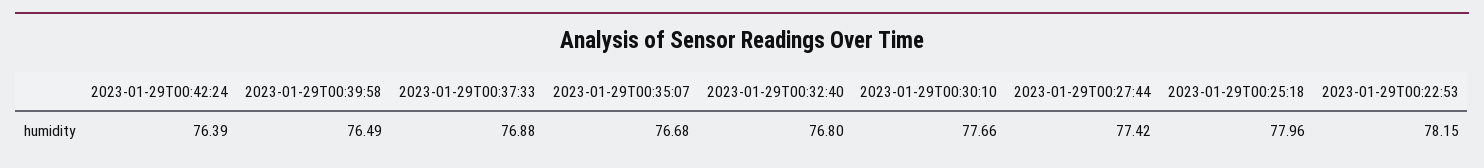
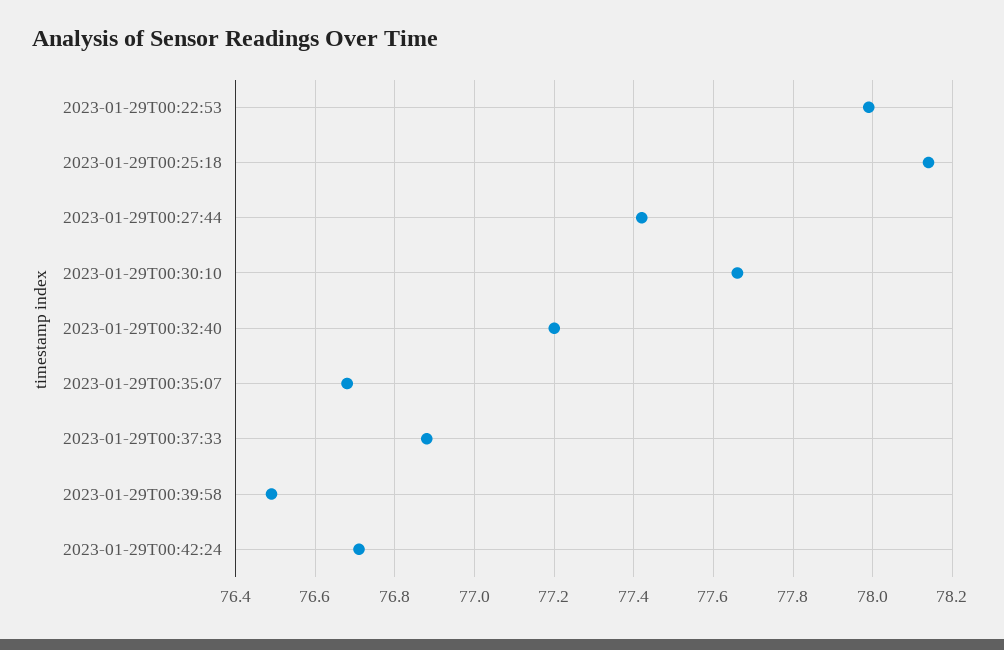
2023-01-29T00:42:24: 76.39 -> 76.7
2023-01-29T00:32:40: 76.8 -> 77.2
2023-01-29T00:25:18: 77.96 -> 78.15
2023-01-29T00:22:53: 78.15 -> 78

